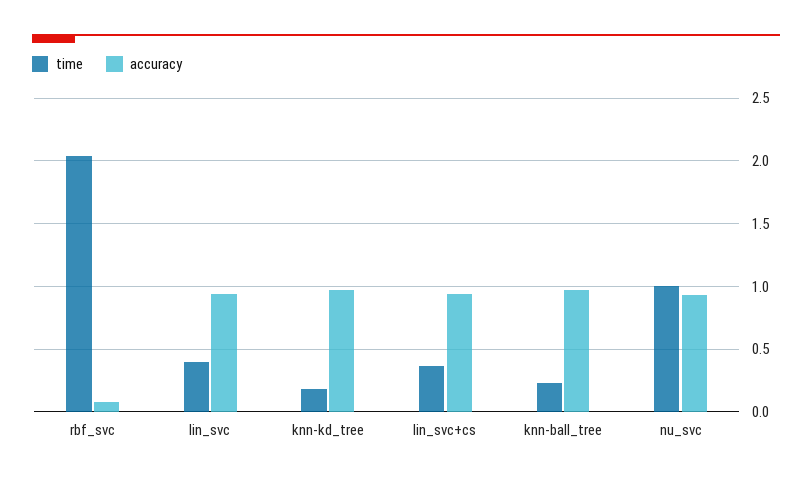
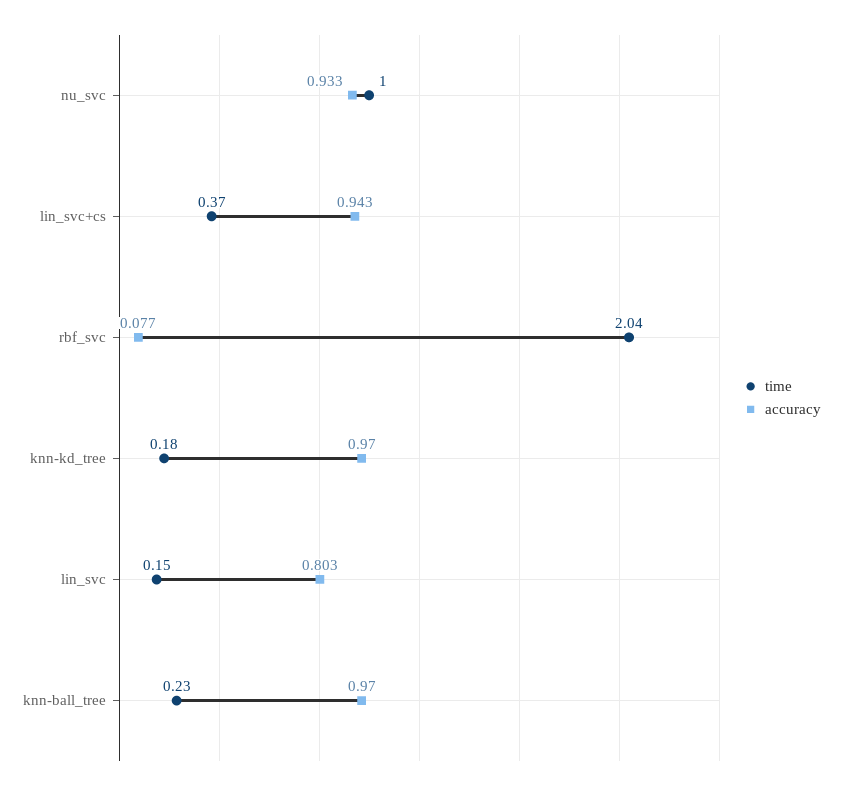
time, lin_svc: 0.4 -> 0.15
accuracy, lin_svc: 0.95 -> 0.803

